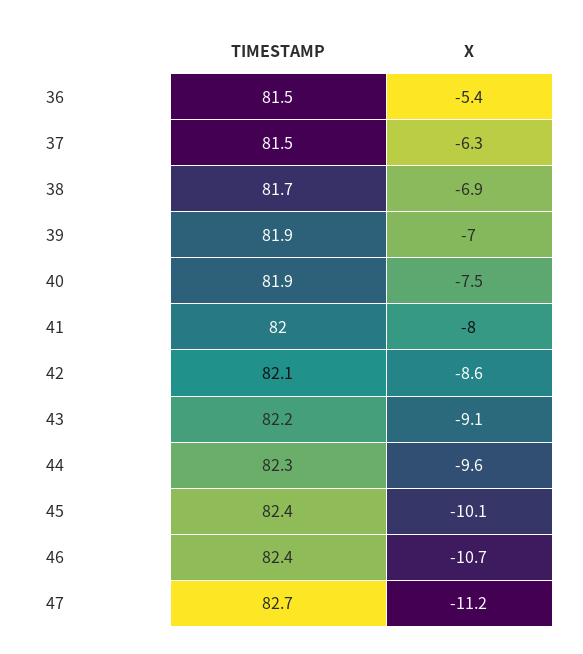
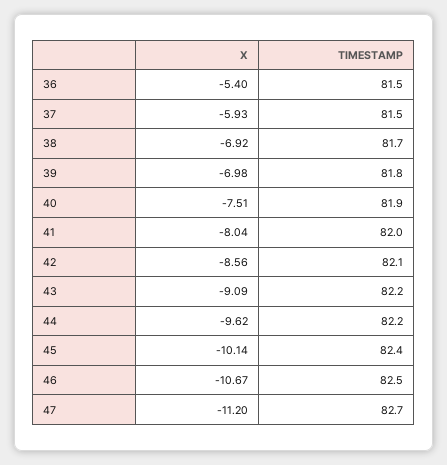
X, 37: -6.3 -> -5.93
TIMESTAMP, 39: 81.9 -> 81.8
TIMESTAMP, 44: 82.3 -> 82.2
TIMESTAMP, 46: 82.4 -> 82.5

